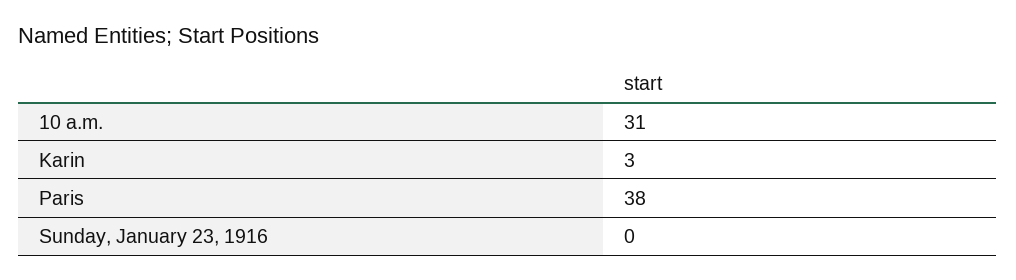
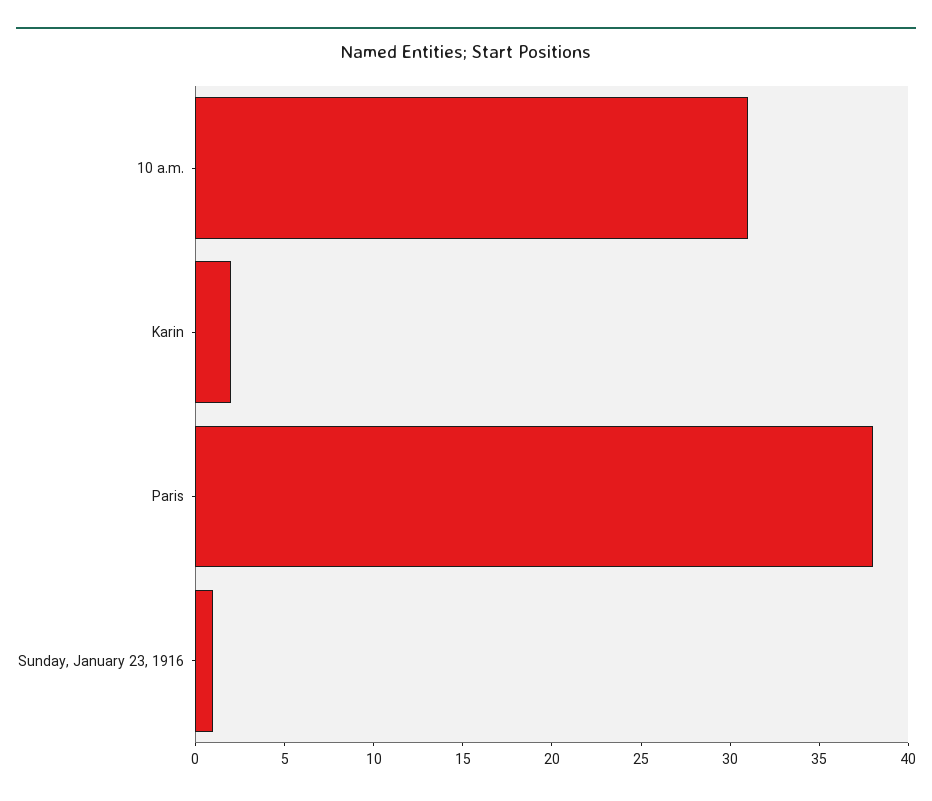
Karin: 3 -> 2
Sunday, January 23, 1916: 0 -> 1

